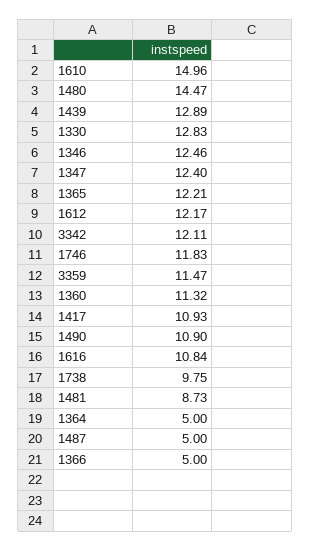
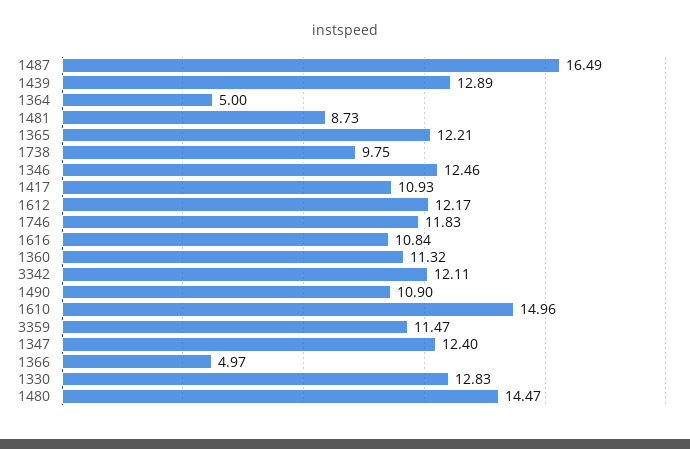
1487: 5 -> 16.49
1366: 5 -> 4.97

